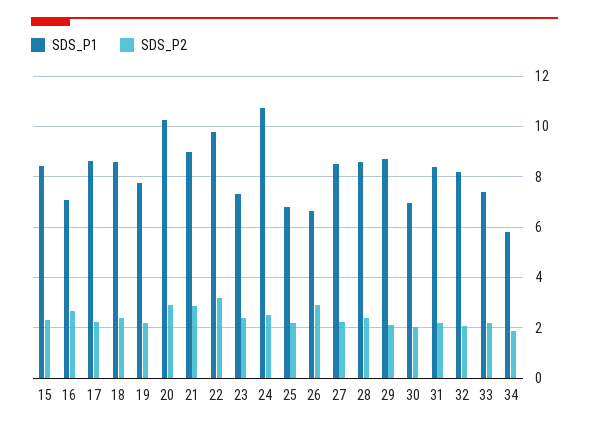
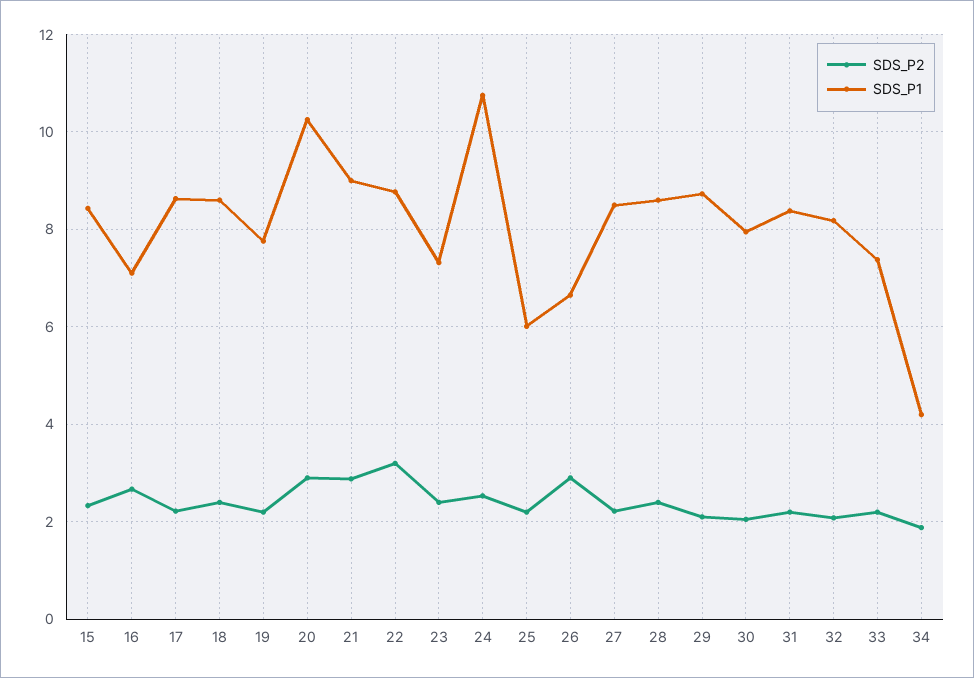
SDS_P1, 22: 9.75 -> 8.8
SDS_P1, 25: 6.75 -> 6
SDS_P1, 30: 7 -> 8
SDS_P1, 34: 5.75 -> 4.2

